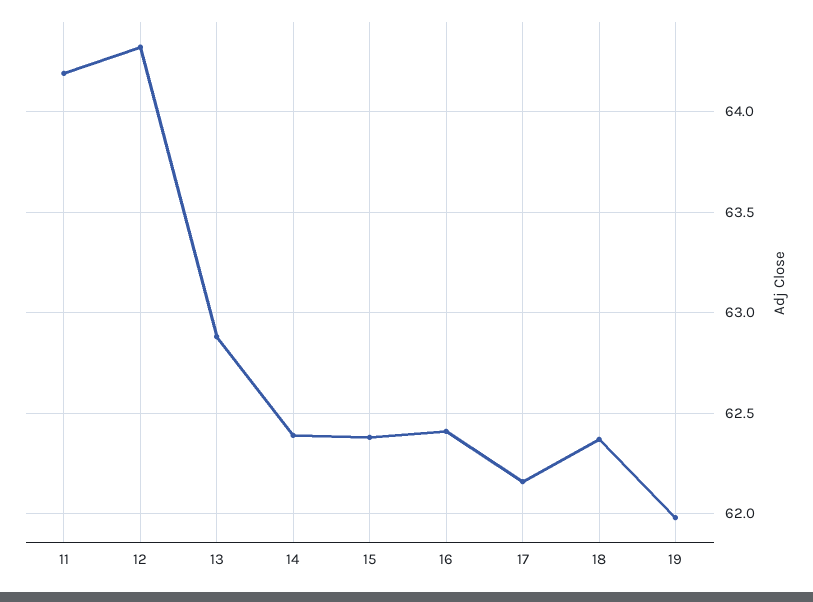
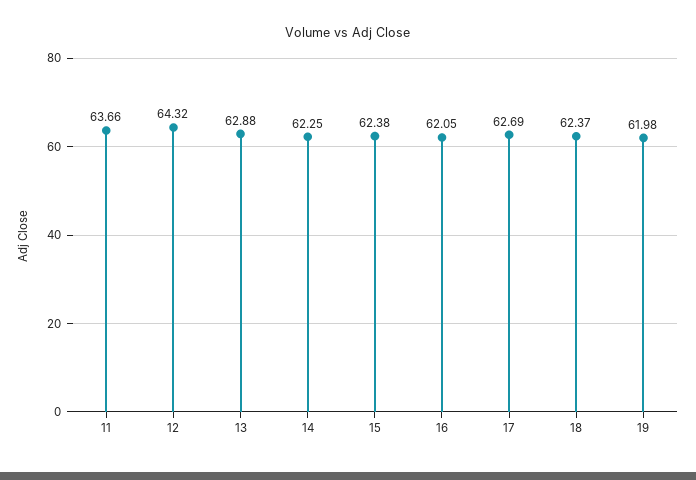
11: 64.2 -> 63.66
14: 62.4 -> 62.25
16: 62.4 -> 62.05
17: 62.15 -> 62.69

